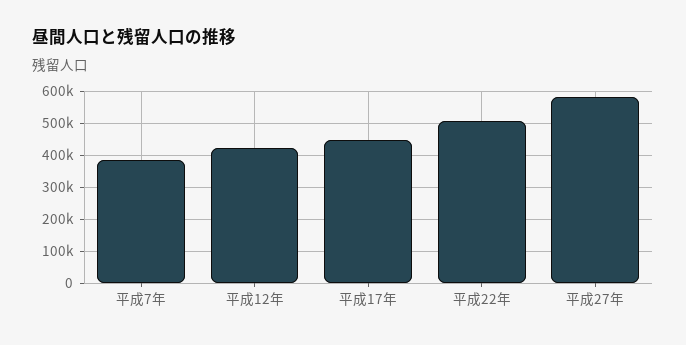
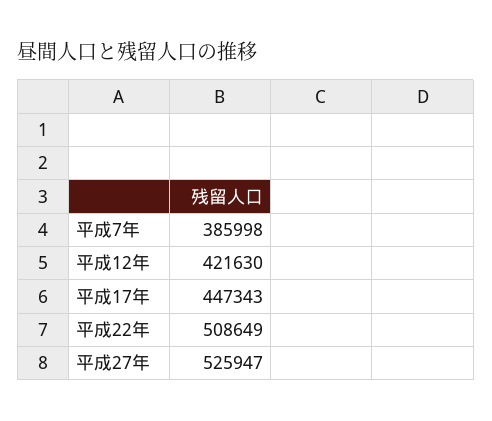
平成27年: 580000 -> 525947

